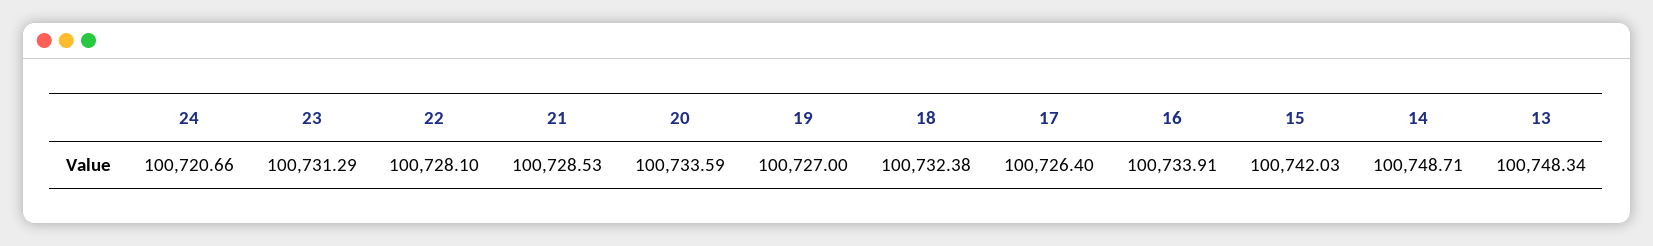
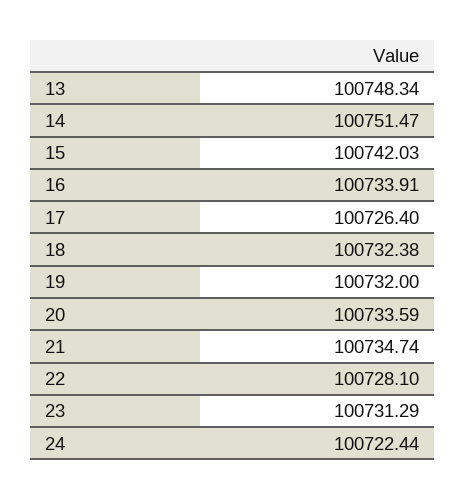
24: 100720.66 -> 100722.44
21: 100728.53 -> 100734.74
19: 100727 -> 100732
14: 100748.71 -> 100751.47

